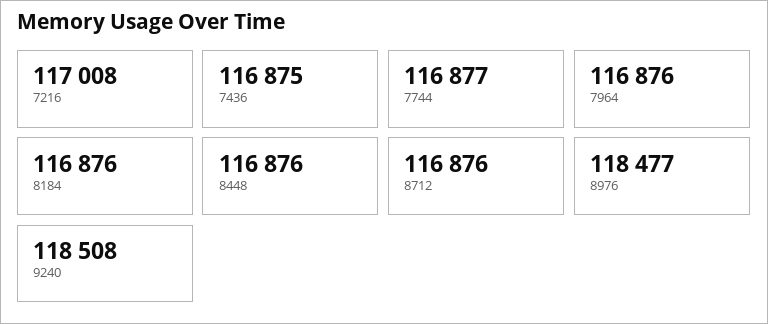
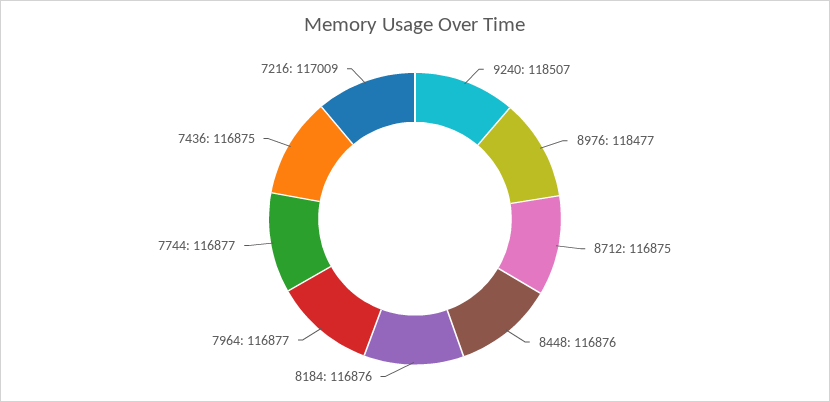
7216: 117008 -> 117009
7964: 116876 -> 116877
8712: 116876 -> 116875
9240: 118508 -> 118507

